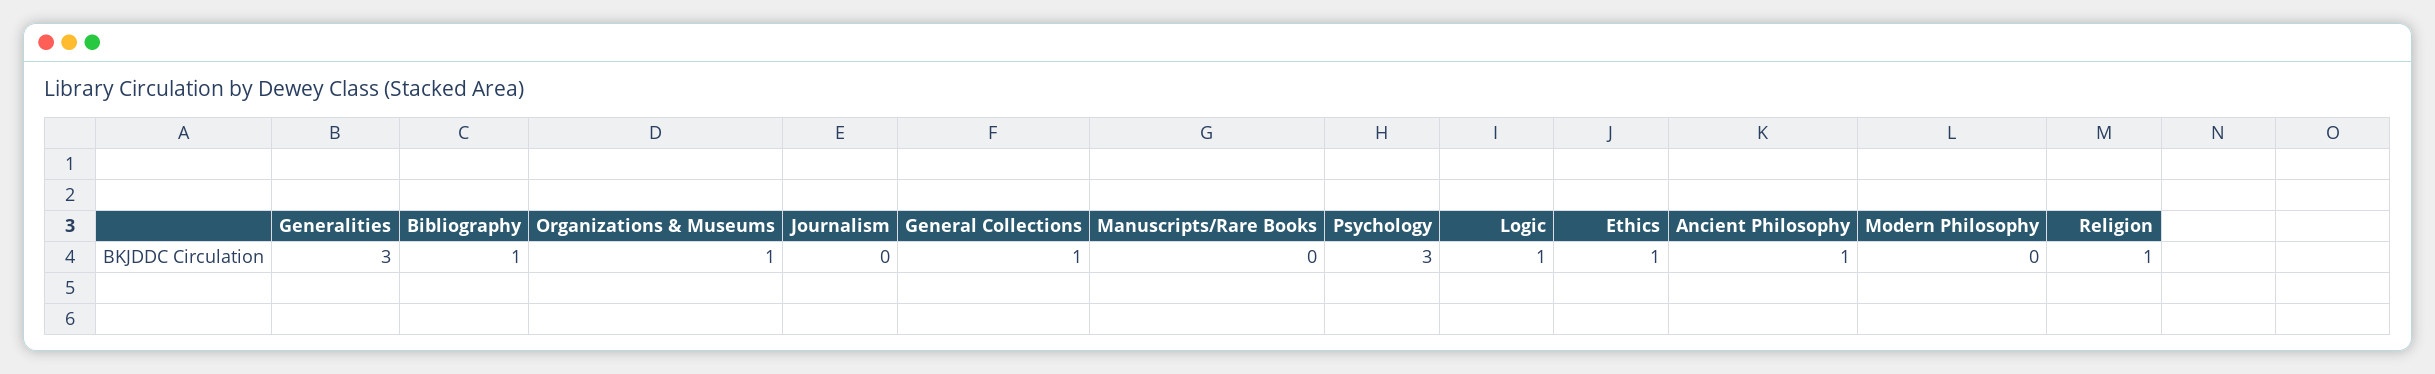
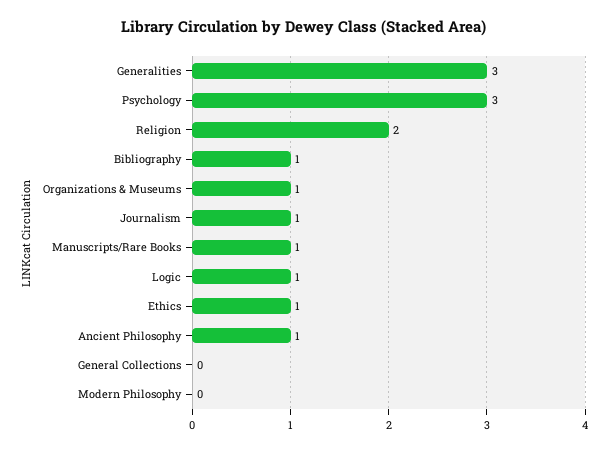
Journalism: 0 -> 1
General Collections: 1 -> 0
Manuscripts/Rare Books: 0 -> 1
Religion: 1 -> 2

